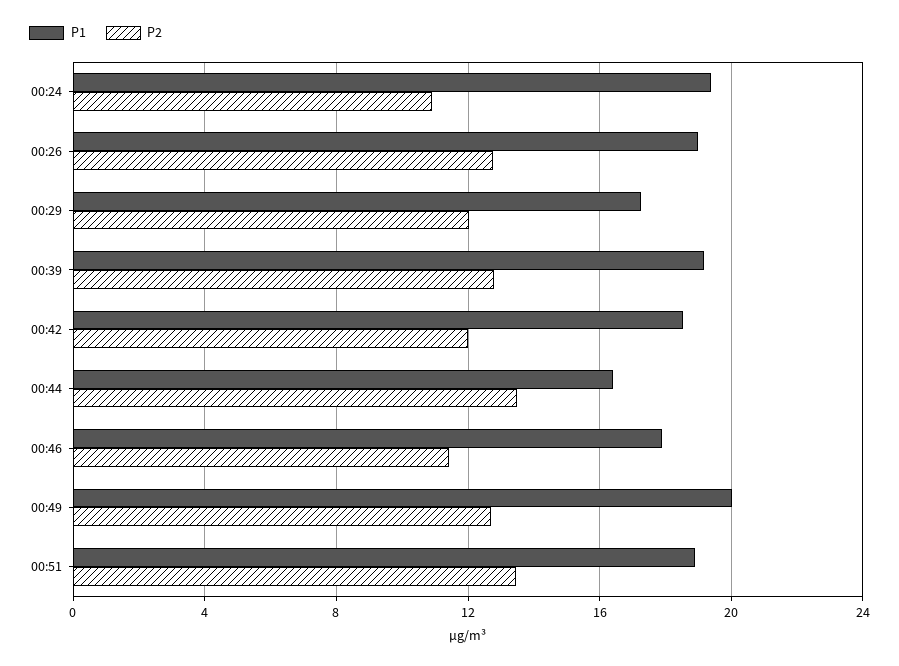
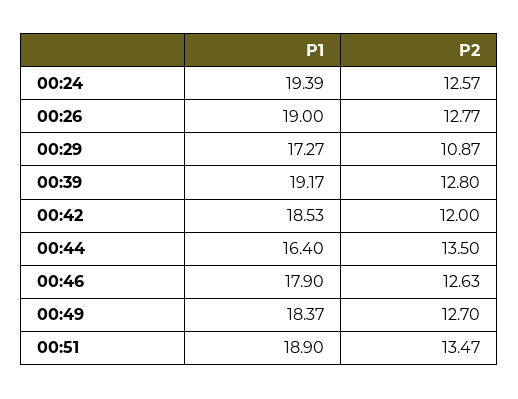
P2, 00:24: 11 -> 12.57
P2, 00:29: 12 -> 10.87
P2, 00:46: 11.5 -> 12.63
P1, 00:49: 20 -> 18.37

